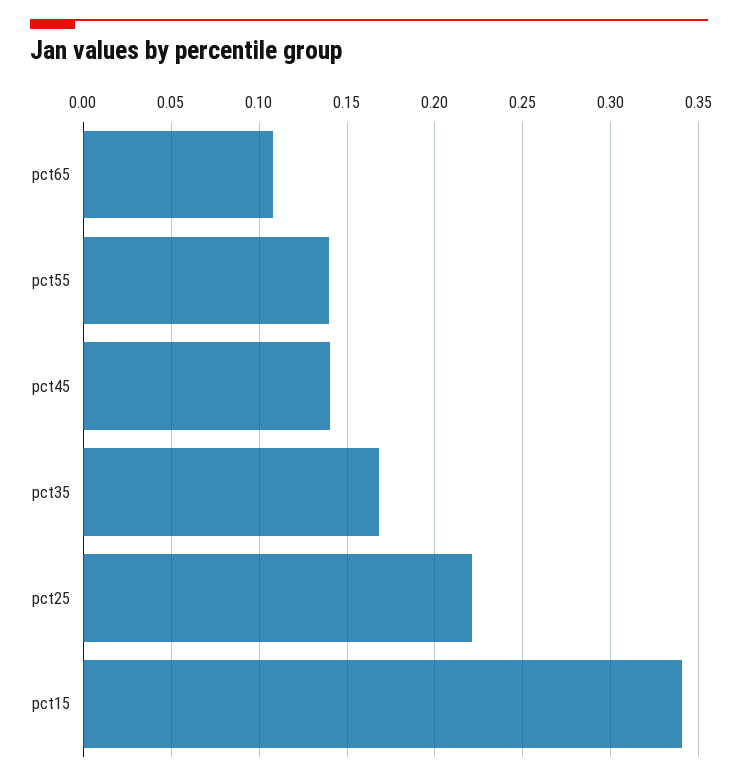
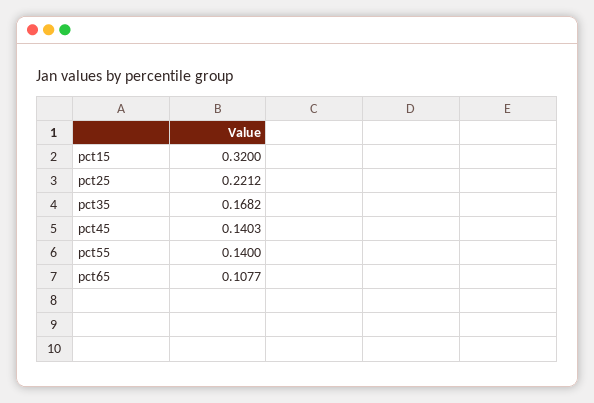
pct15: 0.34 -> 0.32

